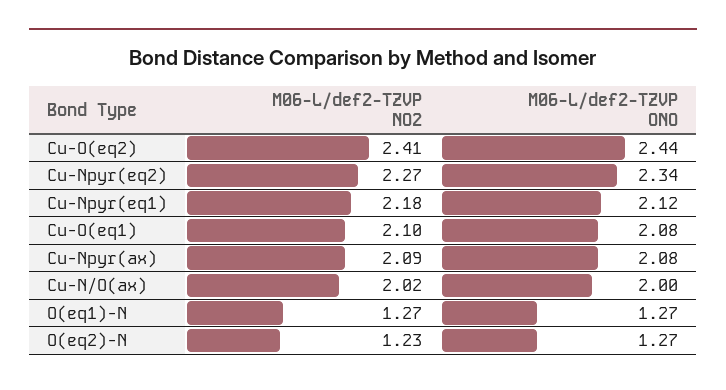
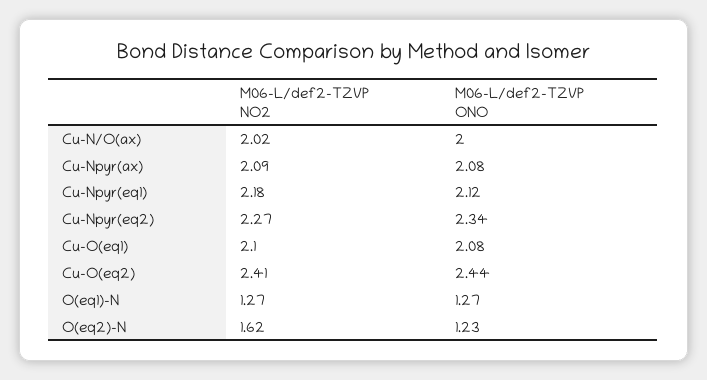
M06-L/def2-TZVP NO2, O(eq2)-N: 1.23 -> 1.62
M06-L/def2-TZVP ONO, O(eq2)-N: 1.27 -> 1.23

